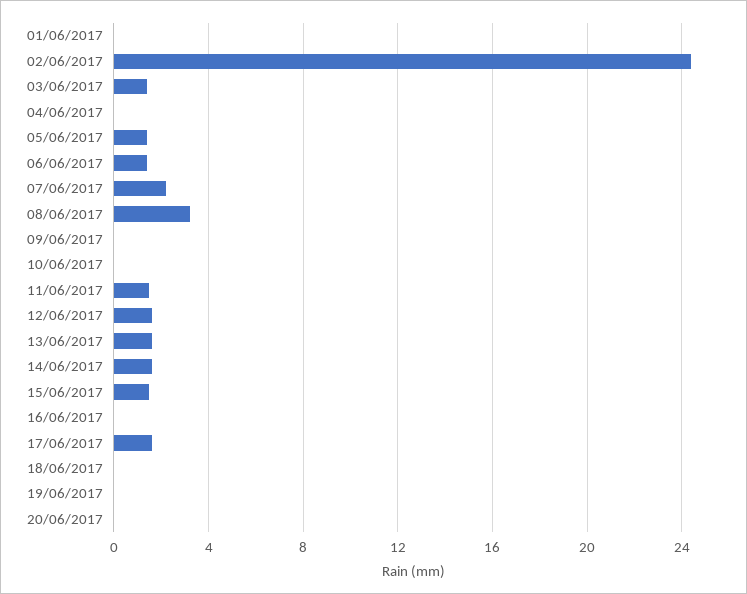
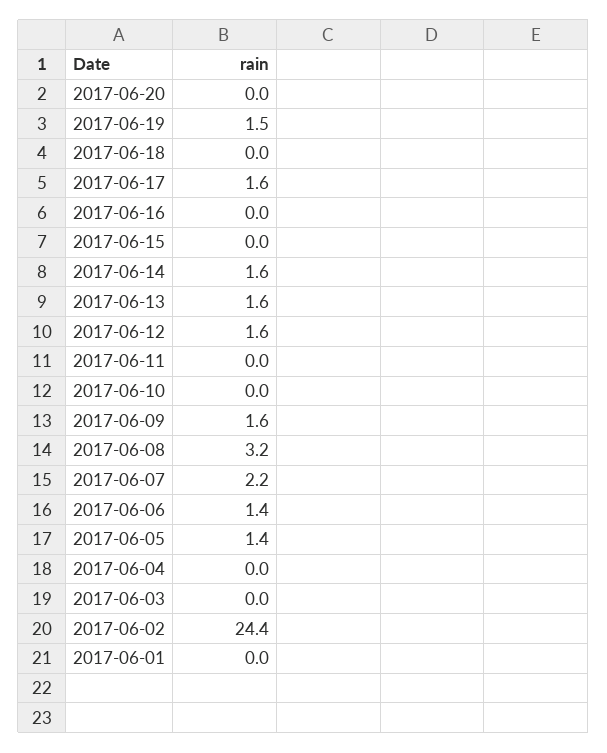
03/06/2017: 1.5 -> 0
09/06/2017: 0 -> 1.6
11/06/2017: 1.5 -> 0
15/06/2017: 1.5 -> 0
19/06/2017: 0 -> 1.5

